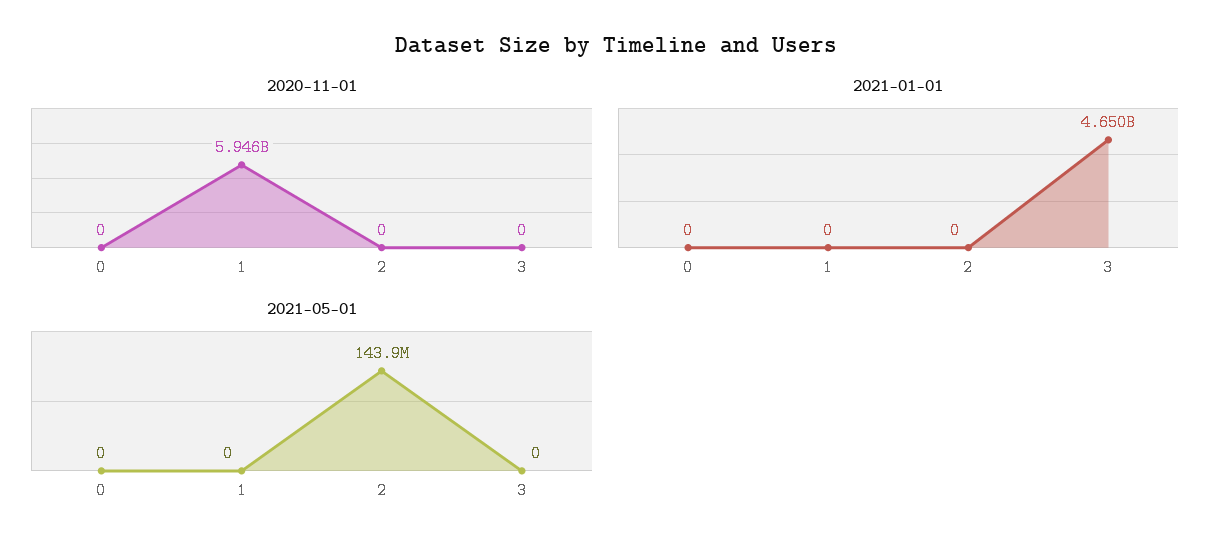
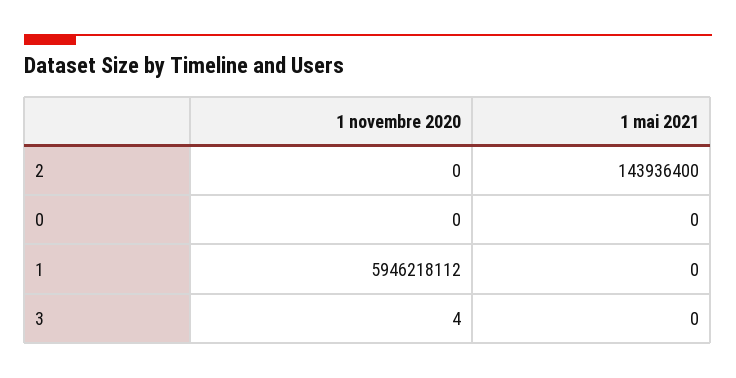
2020-11-01, 3: 0 -> 4
2021-01-01, 0: 0 -> none
2021-01-01, 1: 0 -> none
2021-01-01, 2: 0 -> none
2021-01-01, 3: 4650000000 -> none

